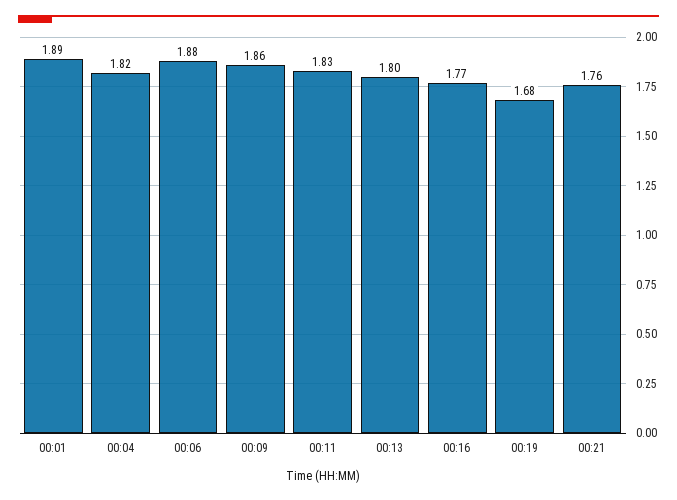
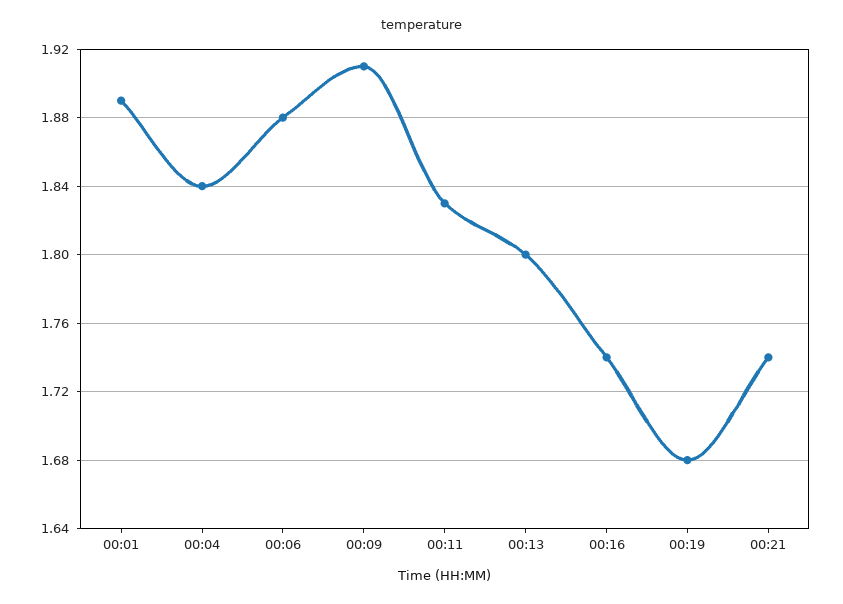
00:04: 1.82 -> 1.84
00:09: 1.86 -> 1.91
00:16: 1.77 -> 1.74
00:21: 1.76 -> 1.74

